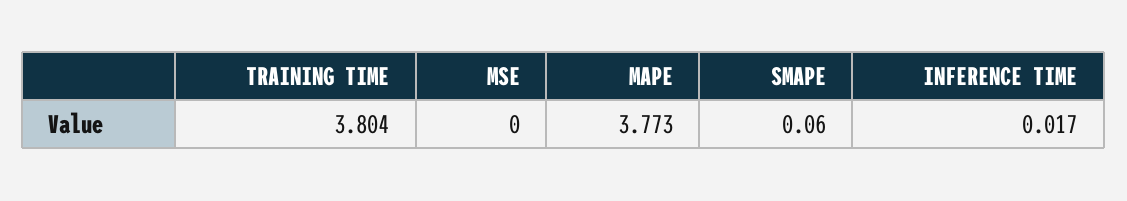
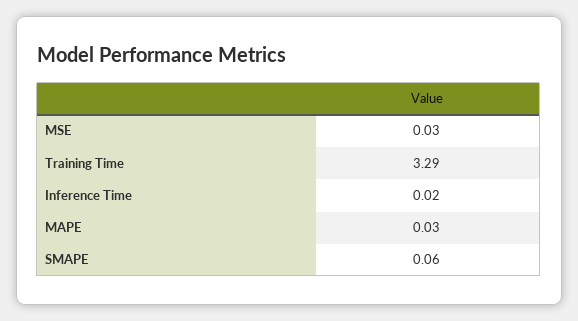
TRAINING TIME: 3.804 -> 3.29
MSE: 0 -> 0.03
MAPE: 3.773 -> 0.03

